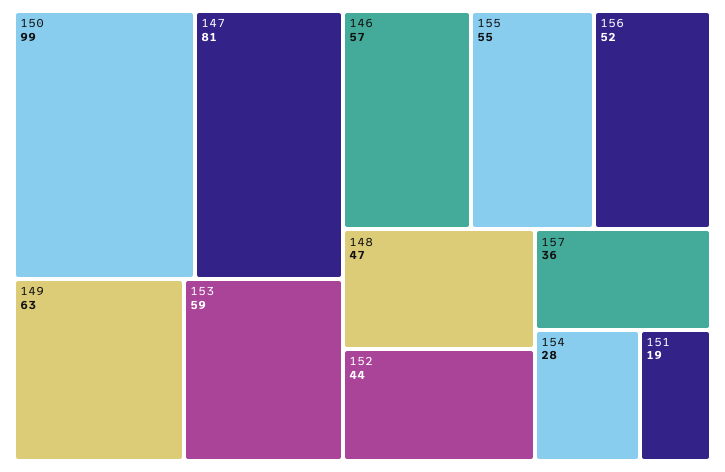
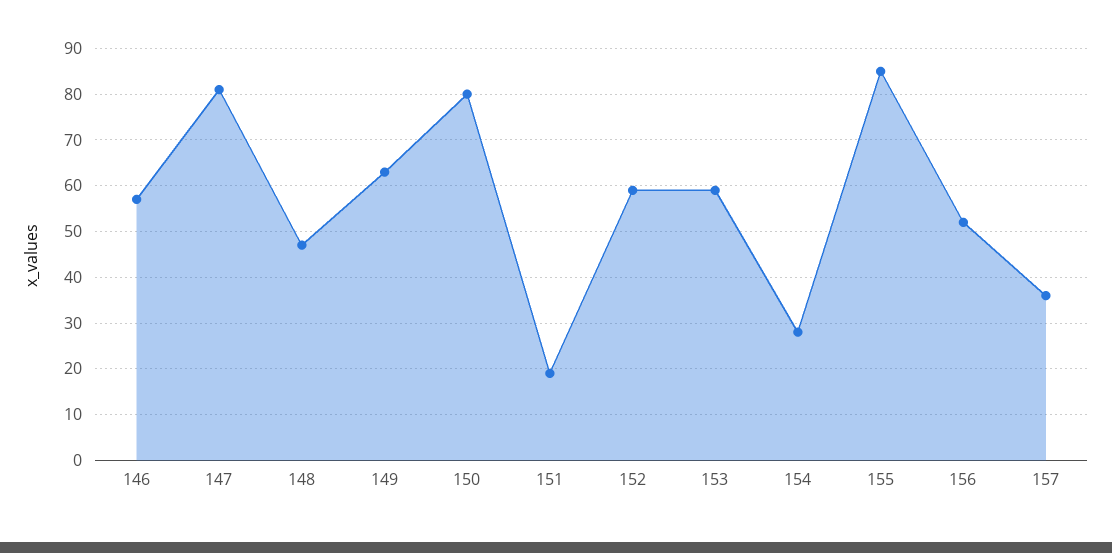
150: 99 -> 80
155: 55 -> 85
152: 44 -> 60

